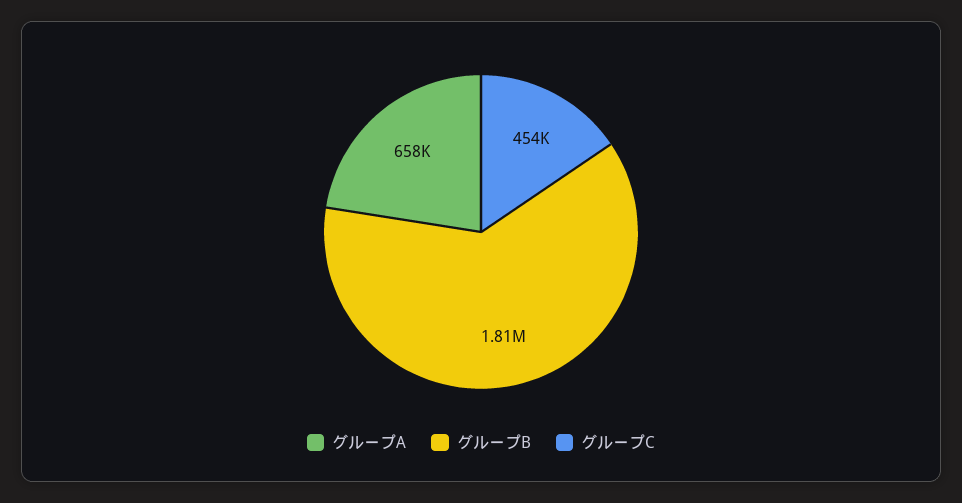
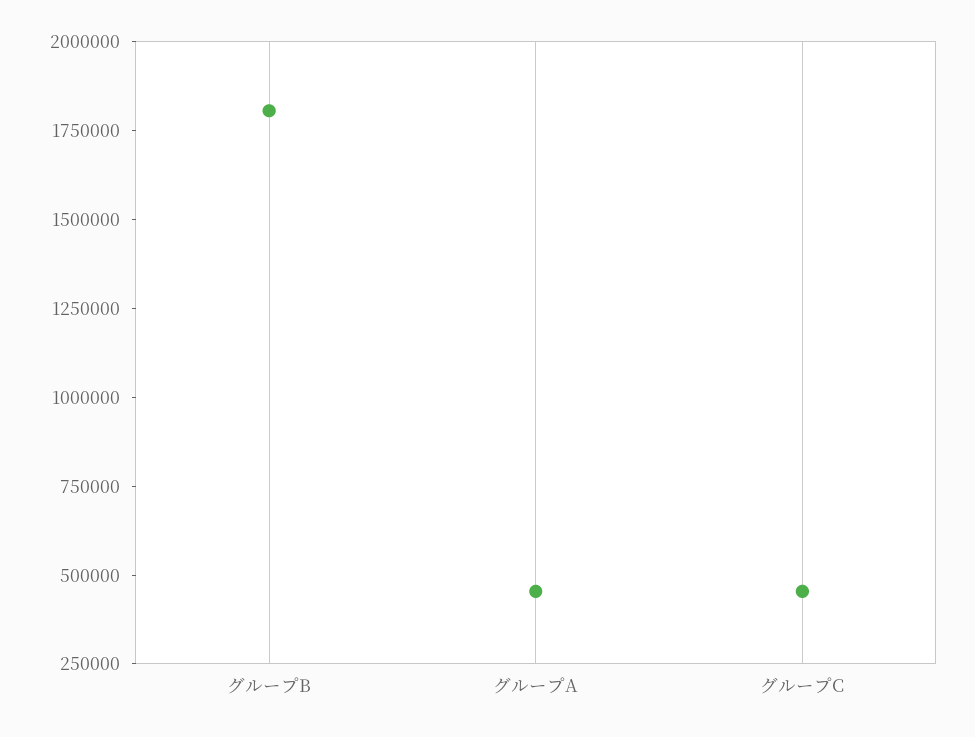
グループA: 658000 -> 450000

